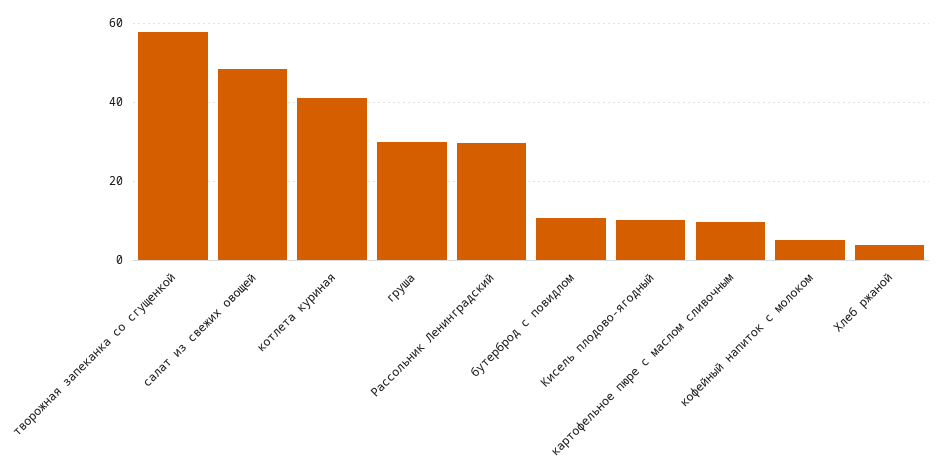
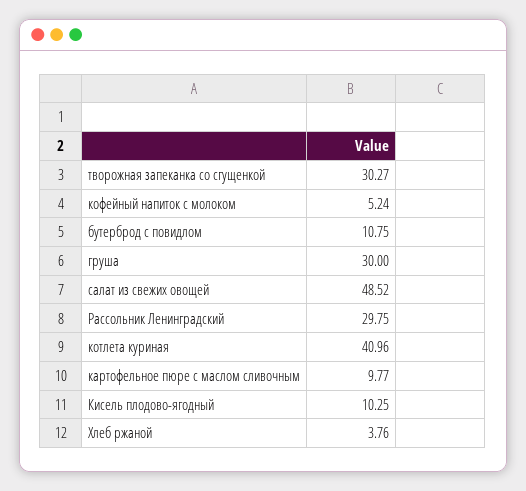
творожная запеканка со сгущенкой: 58 -> 30.27

